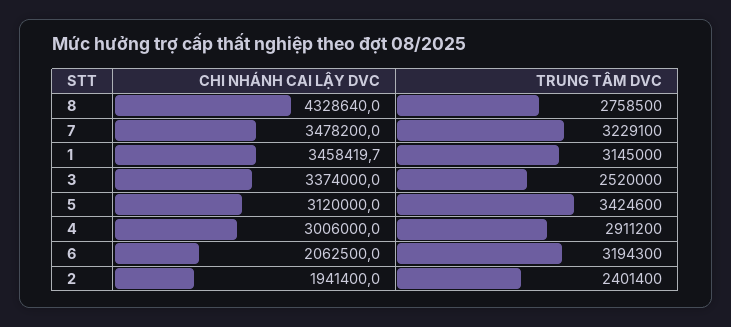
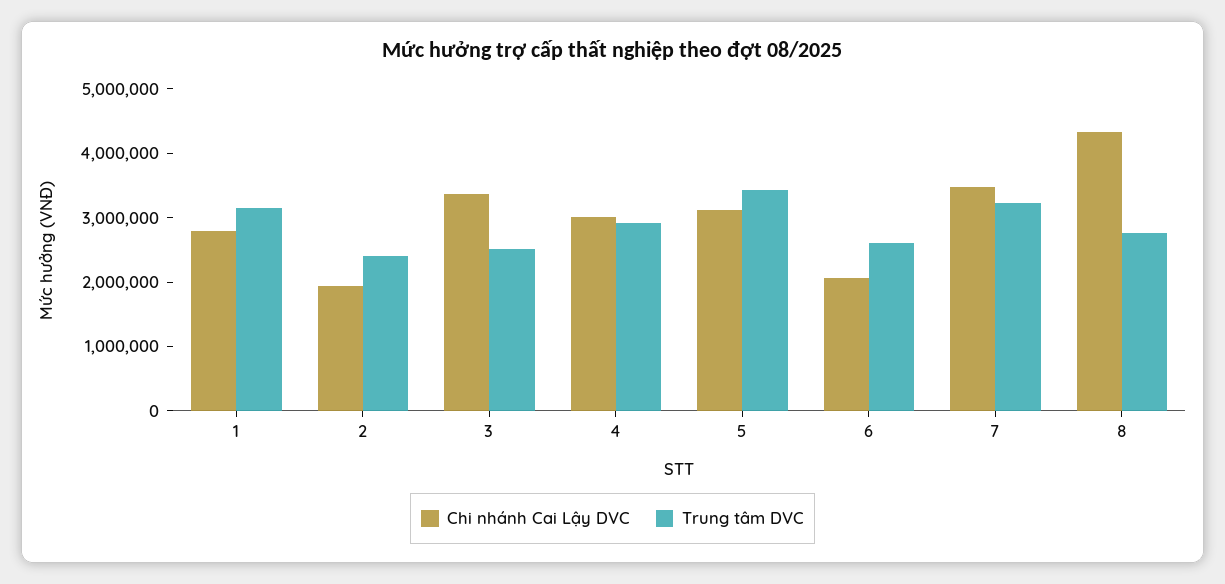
CHI NHÁNH CAI LẬY DVC, 1: 3458419.7 -> 2800000
TRUNG TÂM DVC, 6: 3194300 -> 2600000

